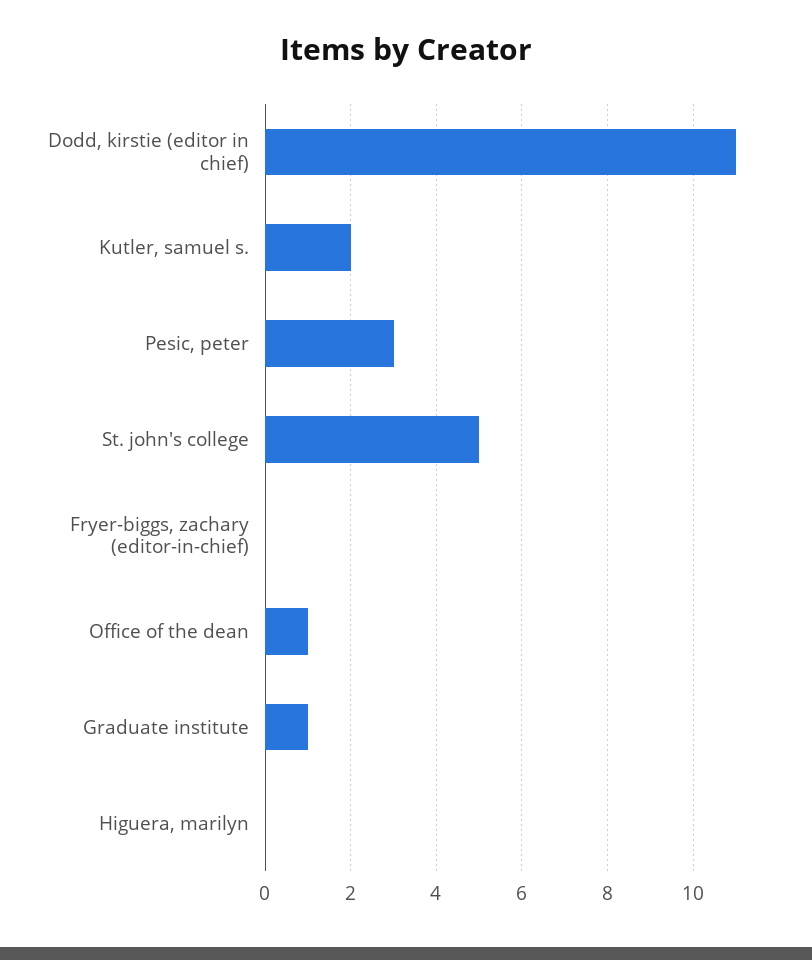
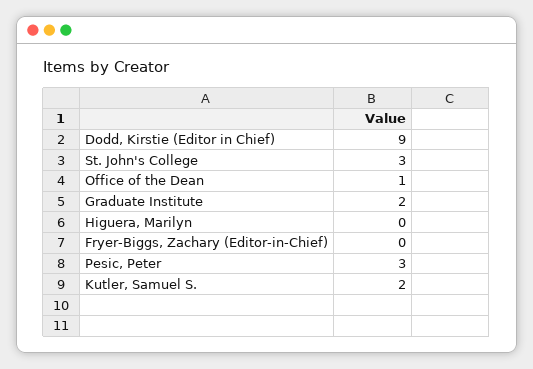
Dodd, kirstie (editor in chief): 11 -> 9
St. john's college: 5 -> 3
Graduate institute: 1 -> 2

